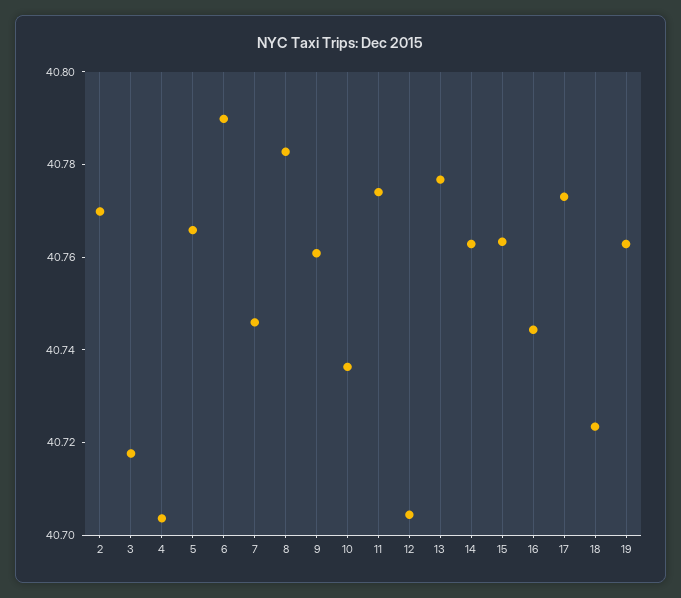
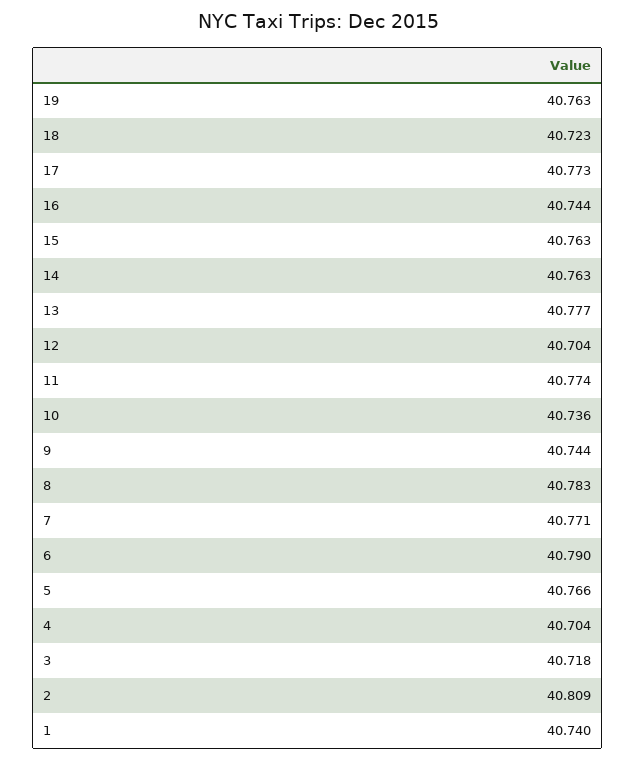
2: 40.77 -> 40.809
7: 40.745 -> 40.771
9: 40.76 -> 40.744
1: none -> 40.74

